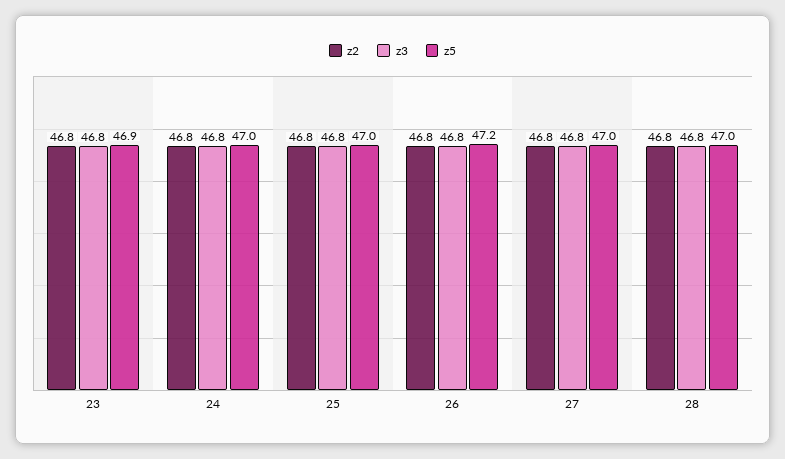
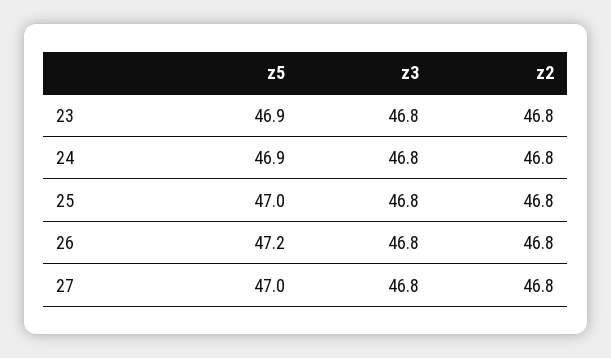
z5, 24: 47 -> 46.9
z2, 28: 46.8 -> none
z3, 28: 46.8 -> none
z5, 28: 47 -> none

